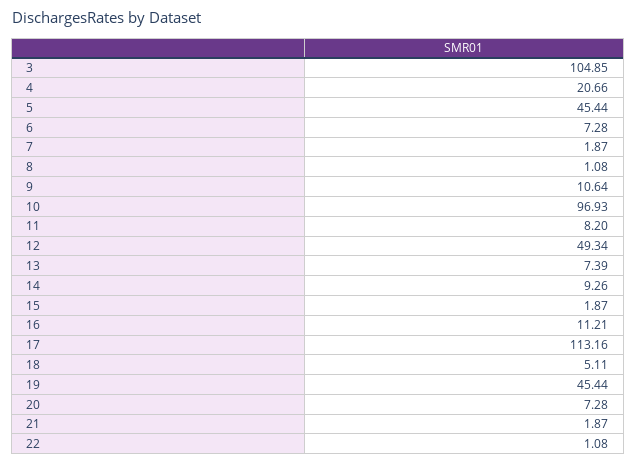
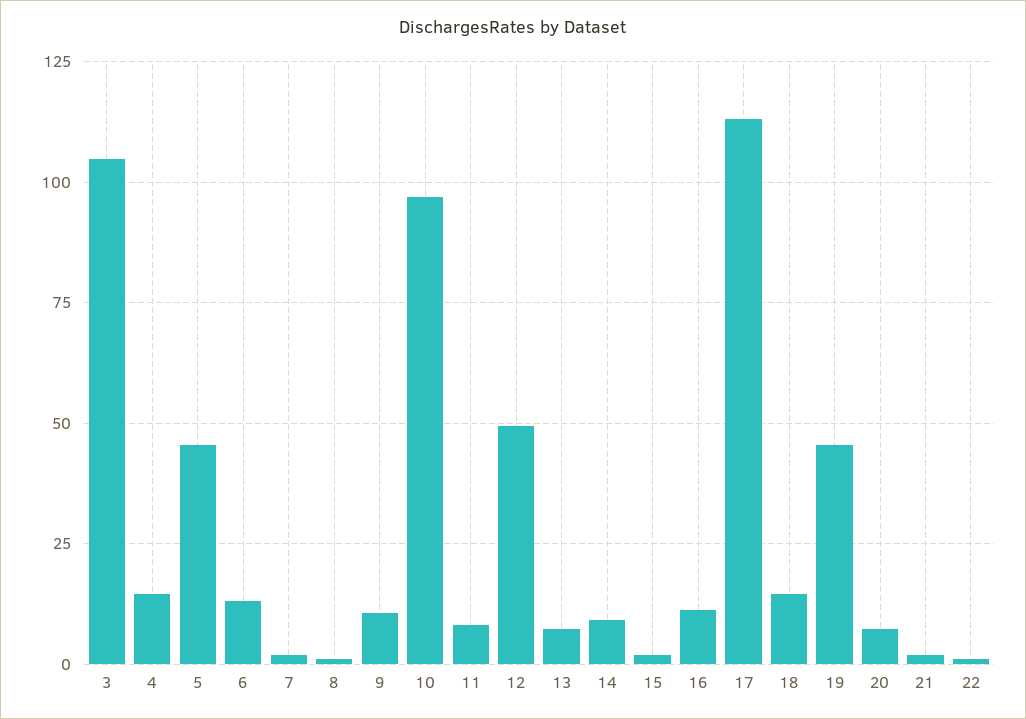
4: 20.66 -> 15
6: 7.28 -> 12.5
18: 5.11 -> 15

